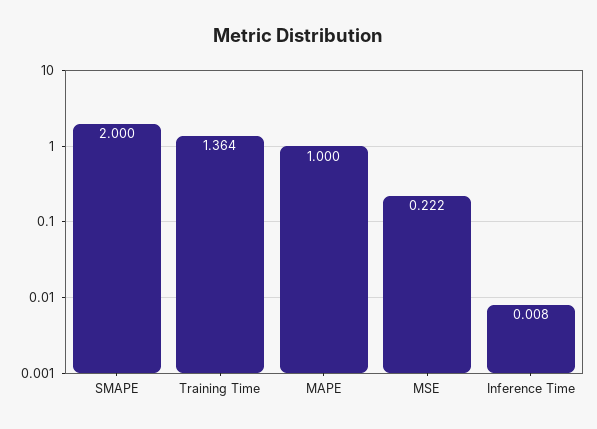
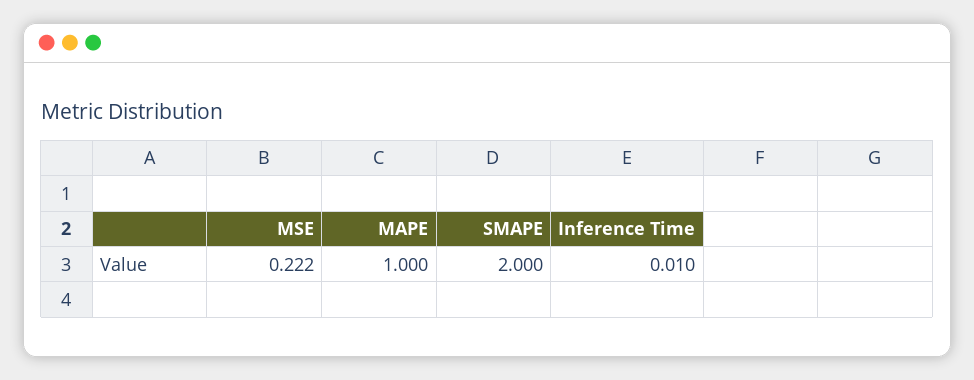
Training Time: 1.364 -> none
Inference Time: 0.008 -> 0.01

